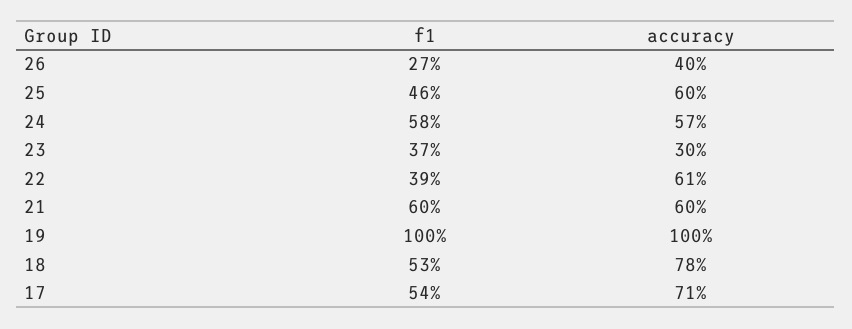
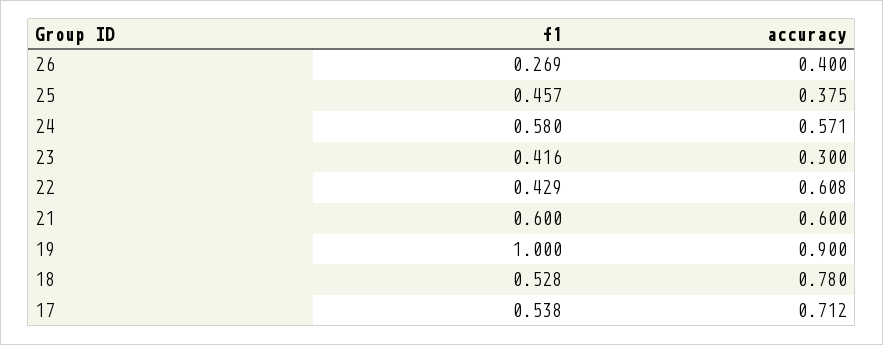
accuracy, 25: 0.6 -> 0.375
f1, 23: 0.37 -> 0.416
f1, 22: 0.39 -> 0.429
accuracy, 19: 1 -> 0.9

